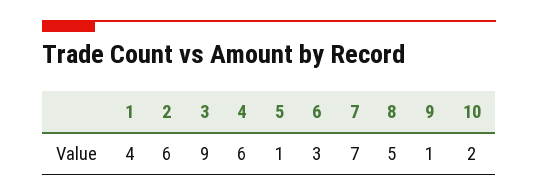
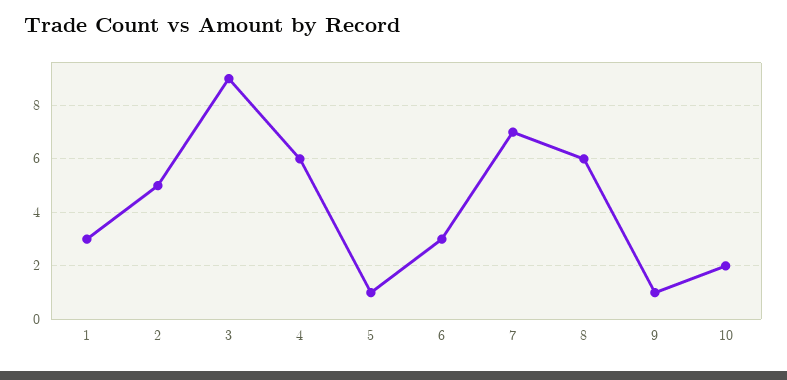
1: 4 -> 3
2: 6 -> 5
8: 5 -> 6

